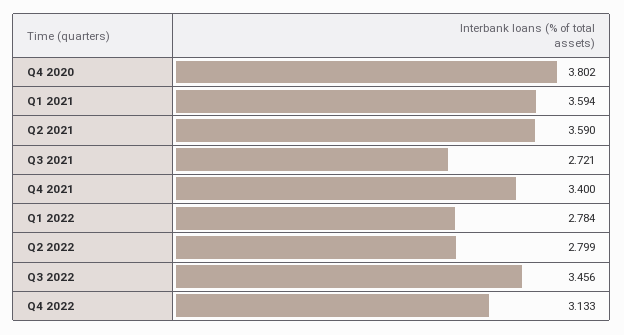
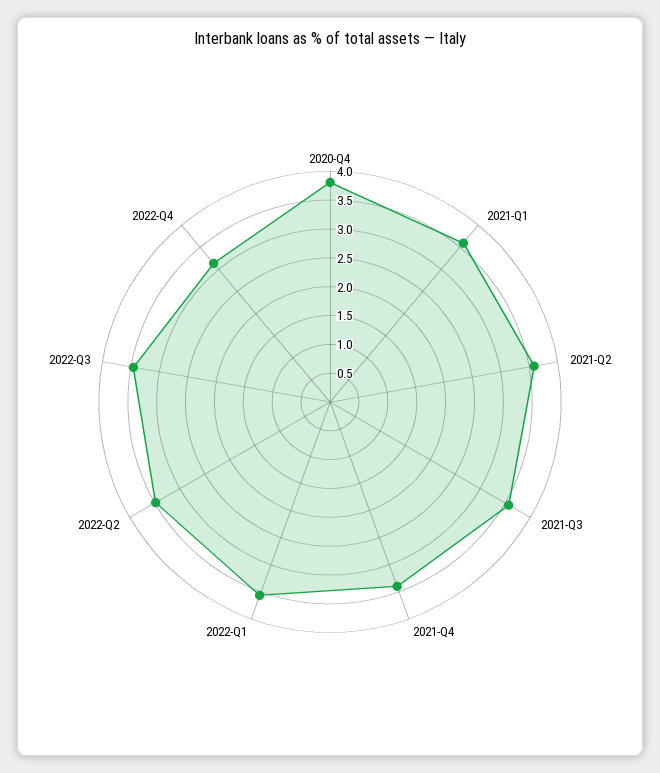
Q3 2021: 2.721 -> 3.5
Q1 2022: 2.784 -> 3.5
Q2 2022: 2.799 -> 3.5

